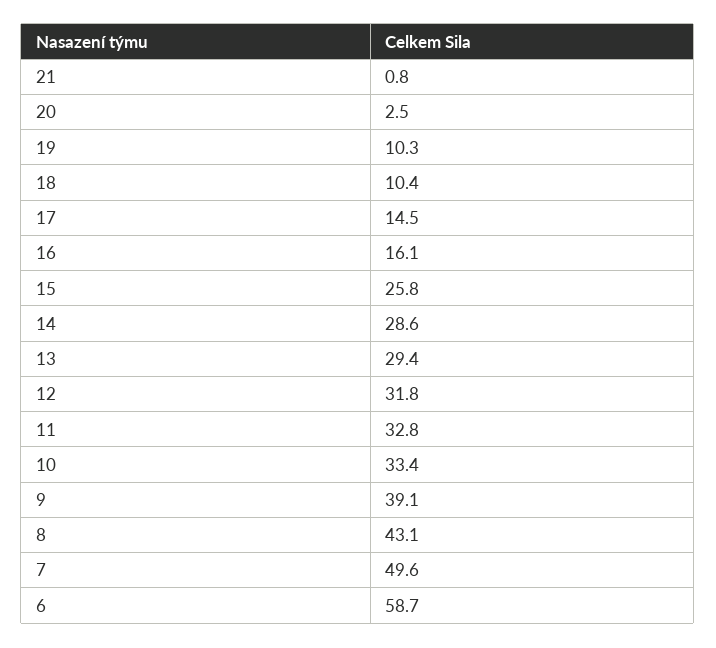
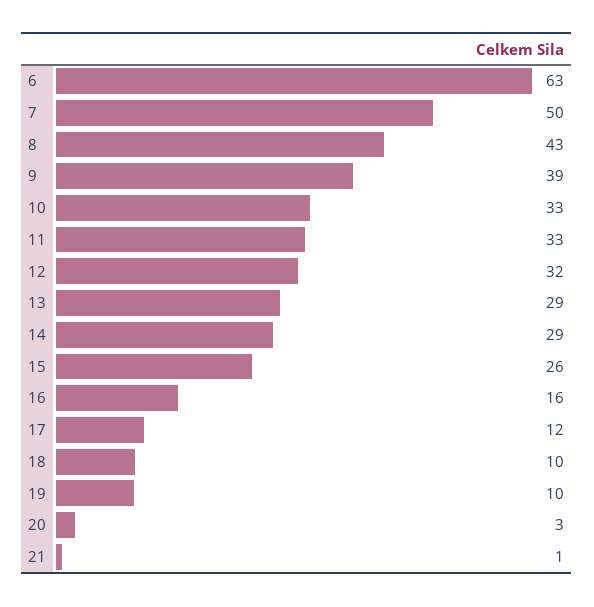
17: 14.5 -> 12
6: 58.7 -> 63

